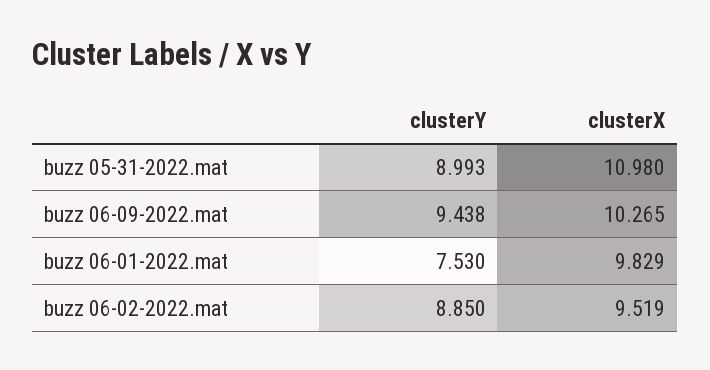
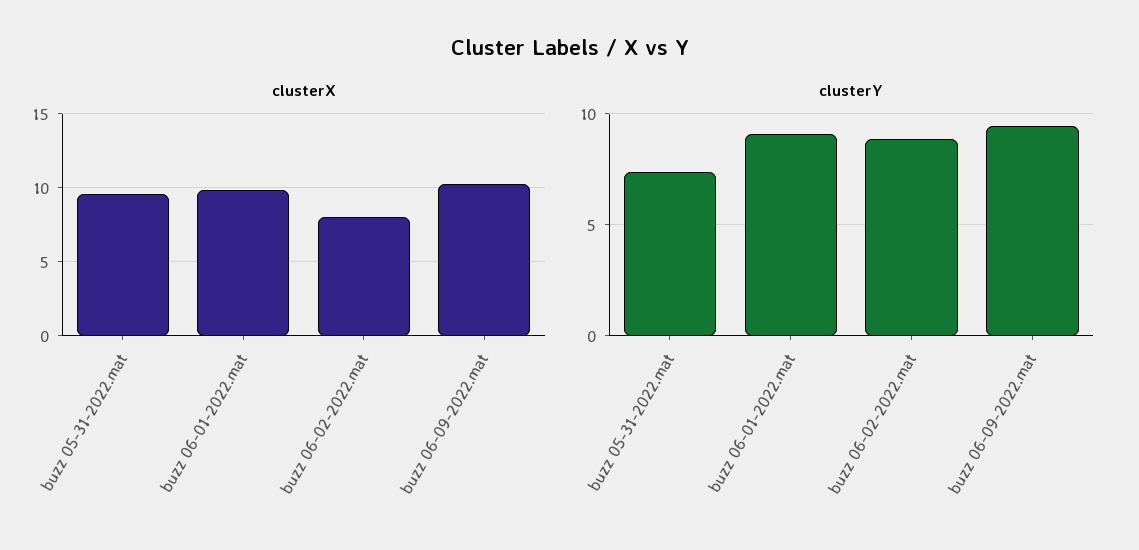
clusterY, buzz 05-31-2022.mat: 8.993 -> 7.5
clusterX, buzz 05-31-2022.mat: 10.98 -> 9.5
clusterY, buzz 06-01-2022.mat: 7.53 -> 9
clusterX, buzz 06-02-2022.mat: 9.519 -> 8

